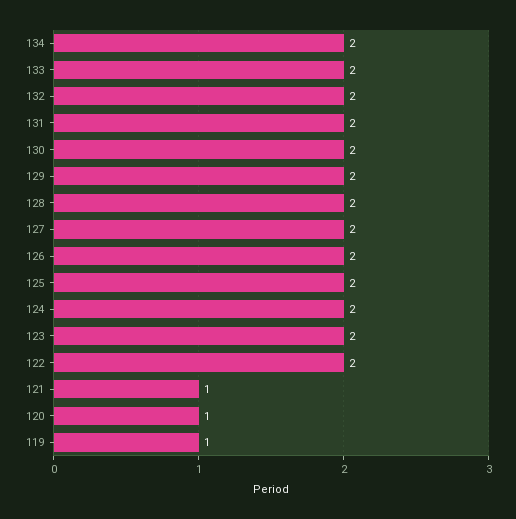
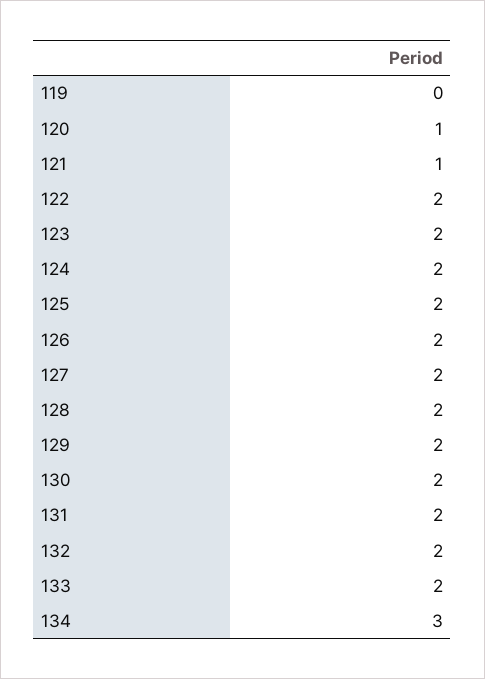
134: 2 -> 3
119: 1 -> 0

